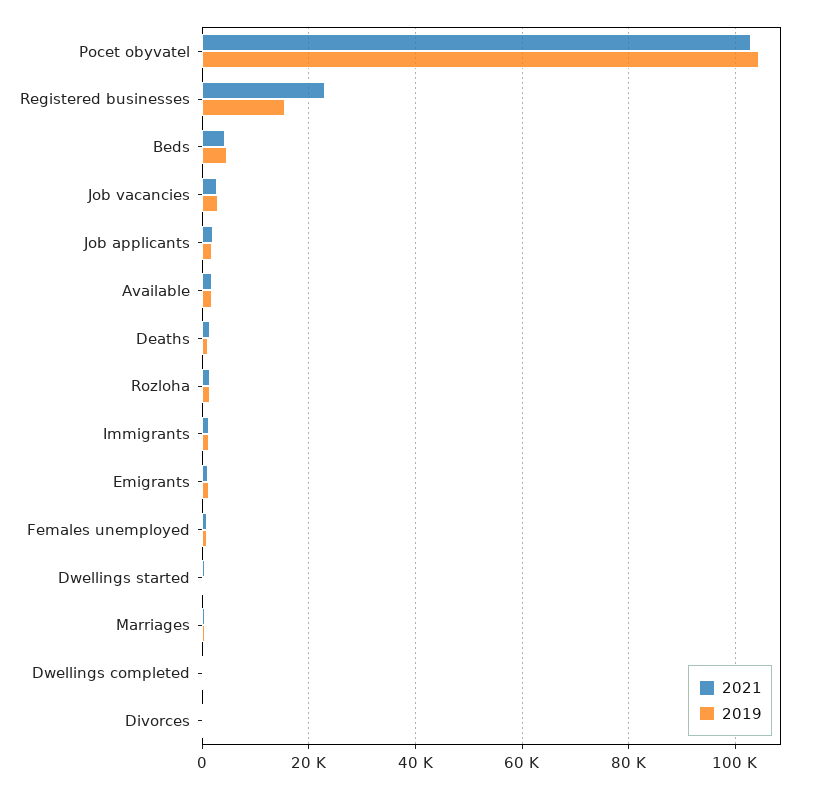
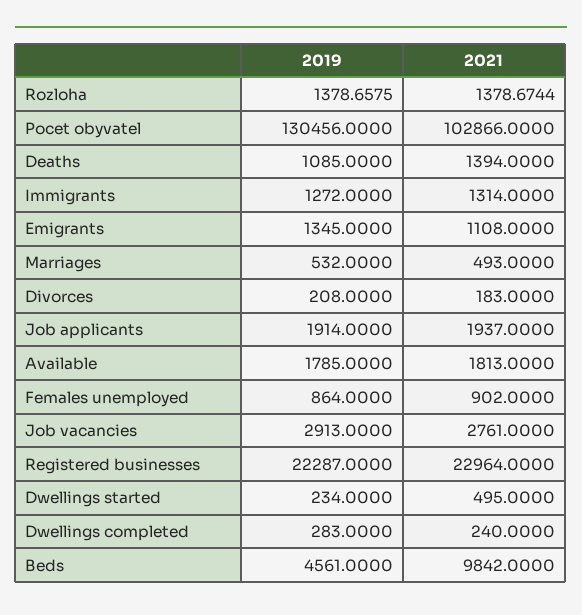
2019, Pocet obyvatel: 104000 -> 130456
2019, Registered businesses: 16000 -> 22287
2021, Beds: 4000 -> 9842

